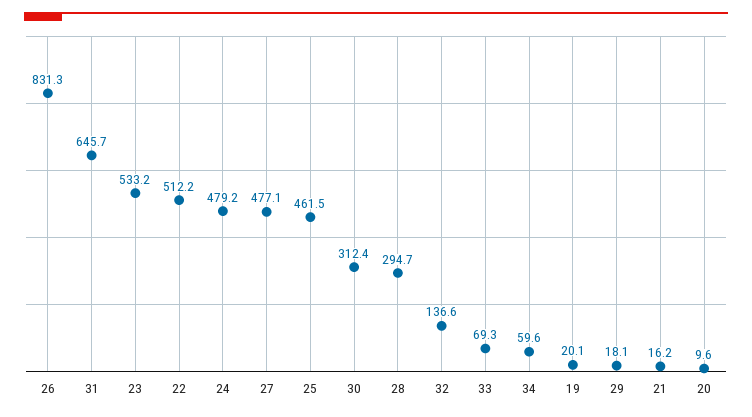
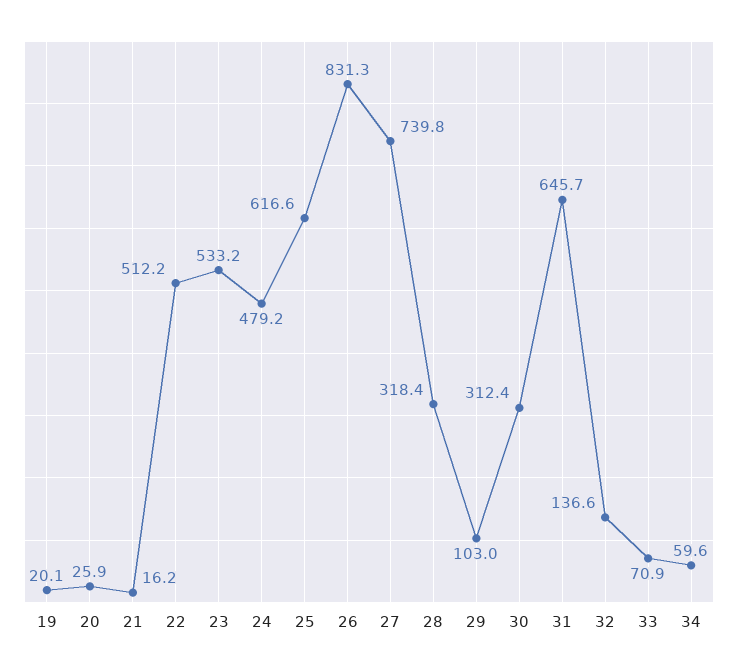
27: 477.1 -> 739.8
25: 461.5 -> 616.6
28: 294.7 -> 318.4
33: 69.3 -> 70.9
29: 18.1 -> 103
20: 9.6 -> 25.9

